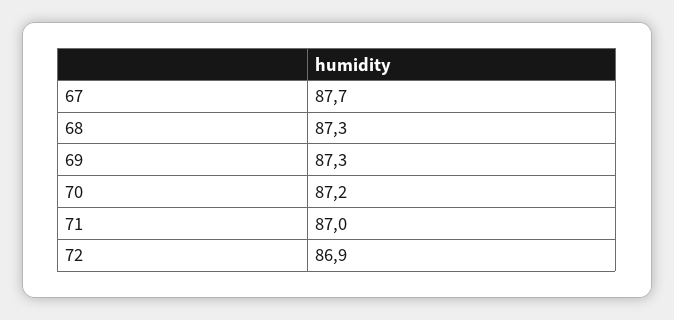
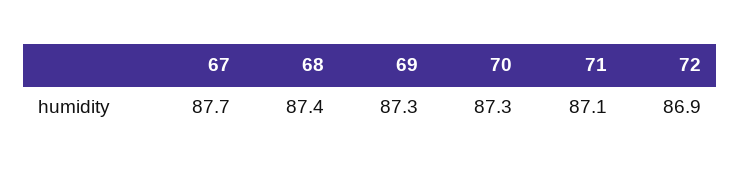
68: 87.3 -> 87.4
70: 87.2 -> 87.3
71: 87 -> 87.1

